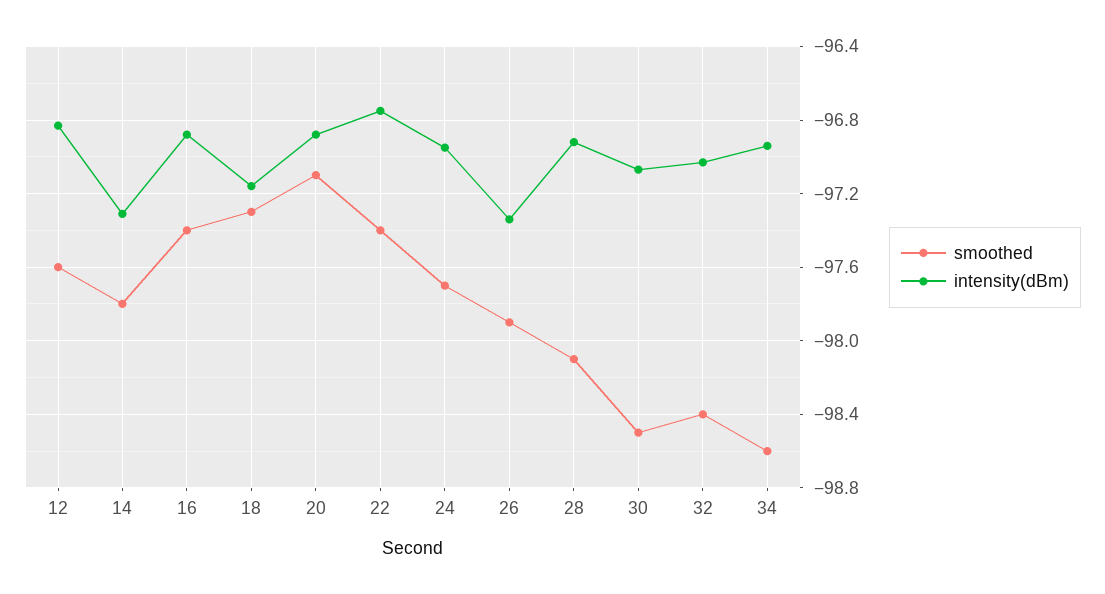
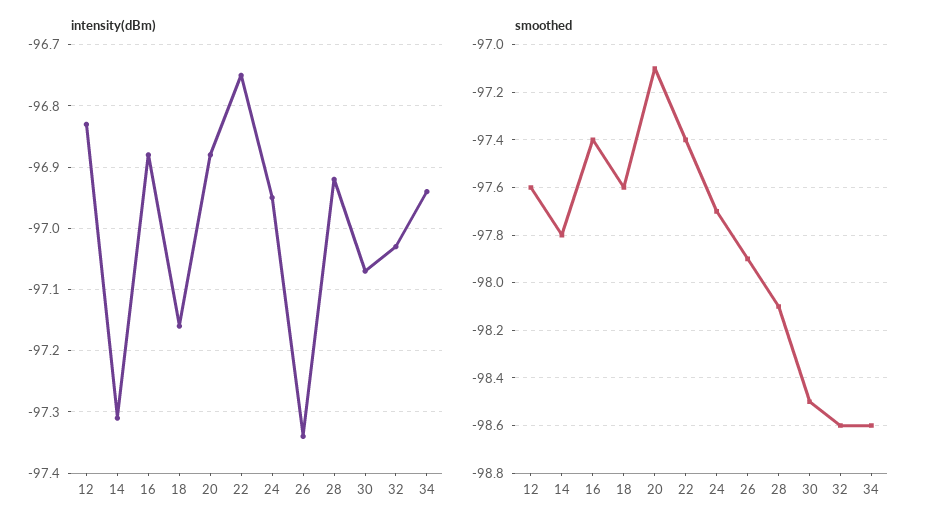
smoothed, 18: -97.3 -> -97.6
smoothed, 32: -98.4 -> -98.6

